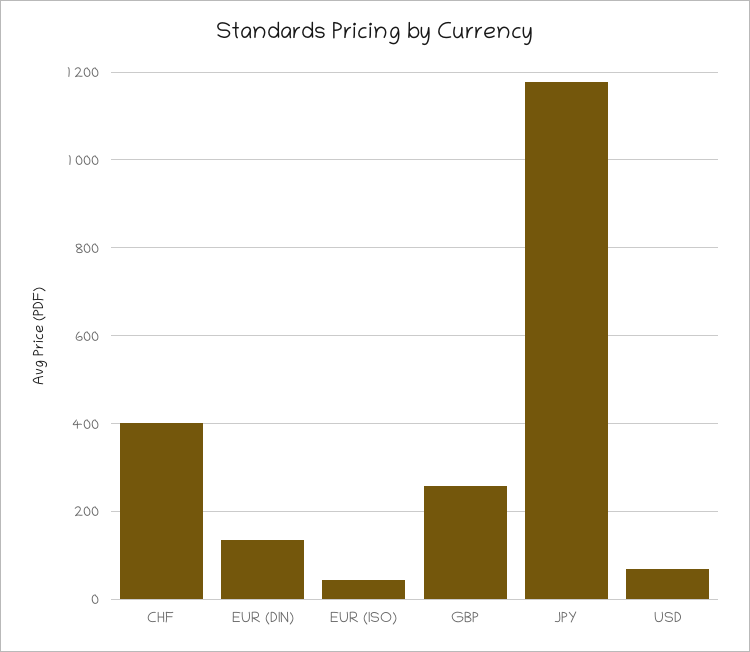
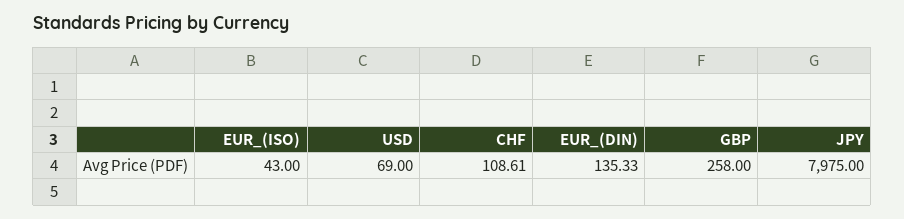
CHF: 400 -> 108.61
JPY: 1180 -> 7975

